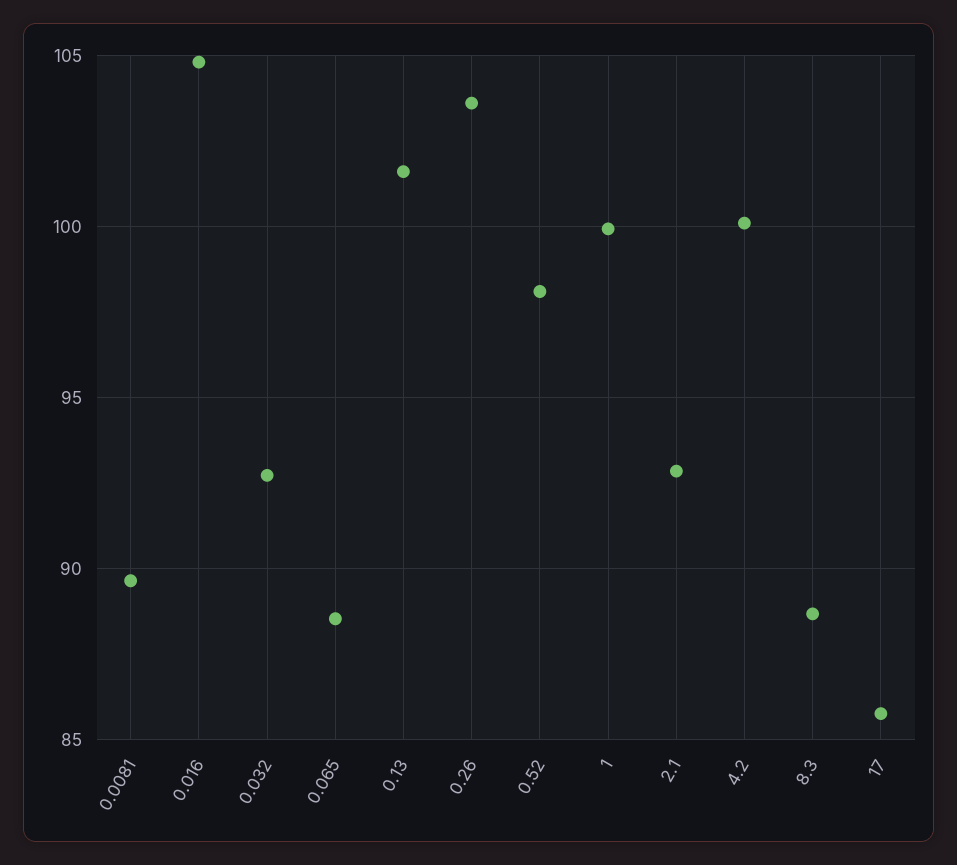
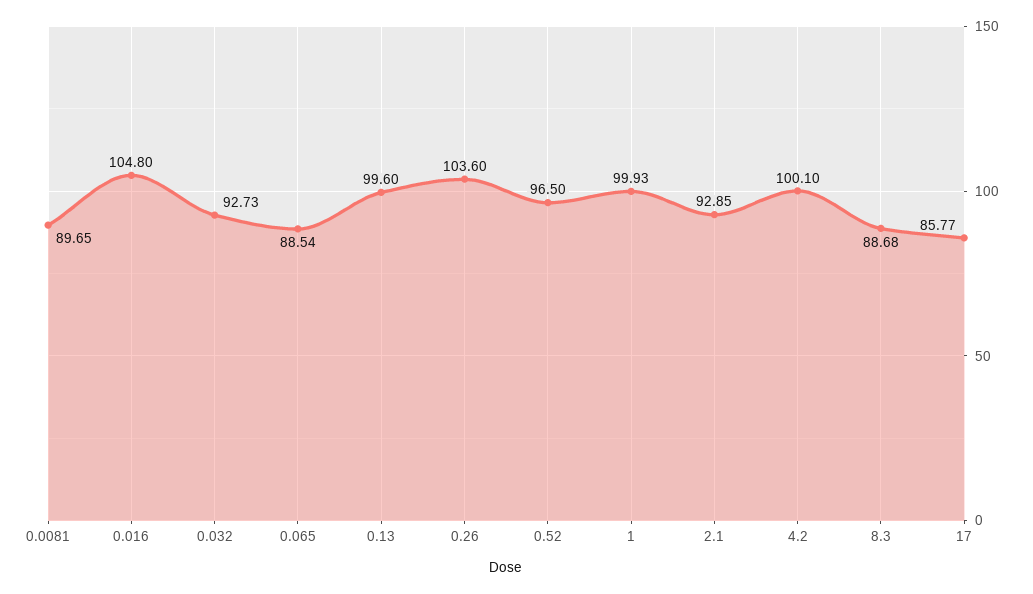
0.13: 101.5 -> 99.6
0.52: 98 -> 96.5

